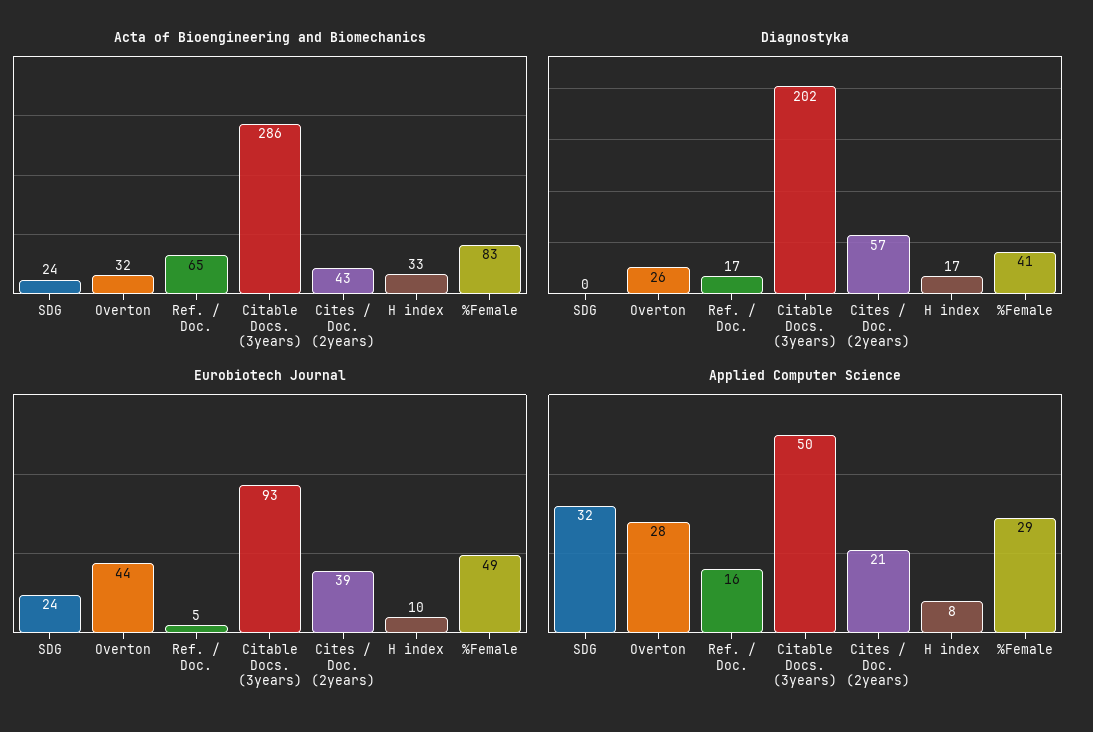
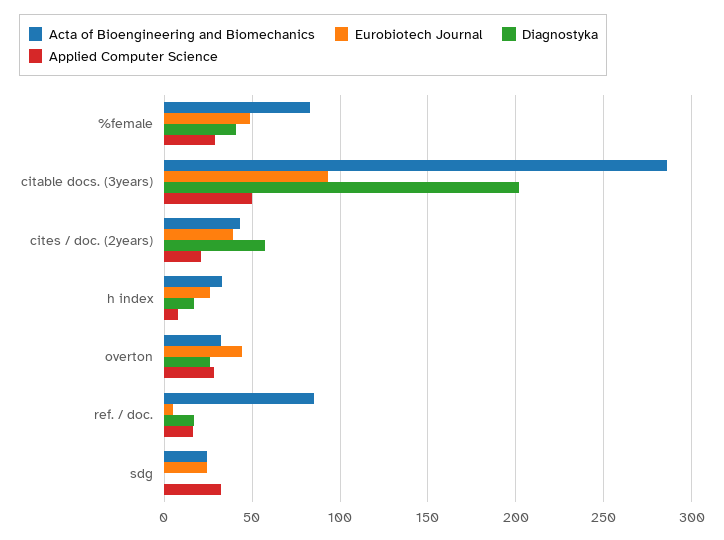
Acta of Bioengineering and Biomechanics, Ref. / Doc.: 65 -> 85
Eurobiotech Journal, H index: 10 -> 25

